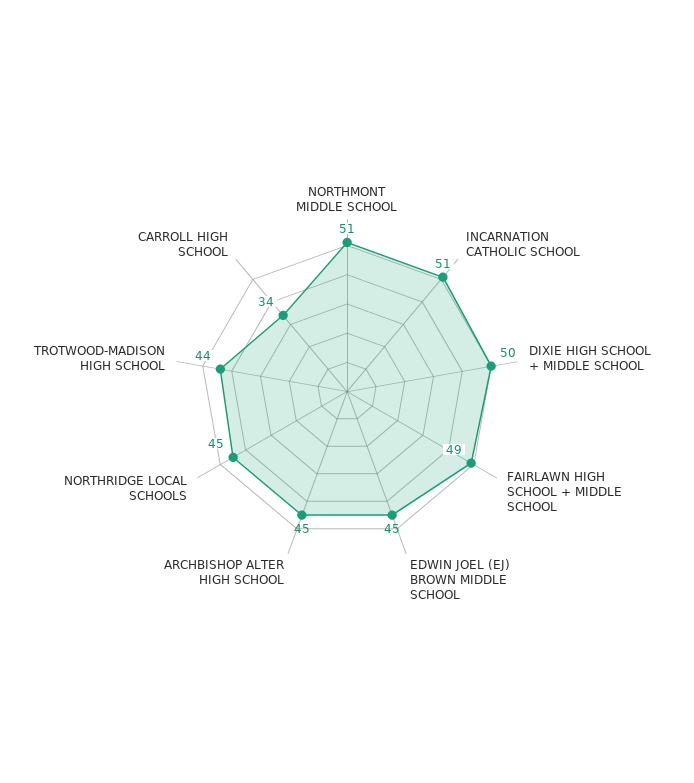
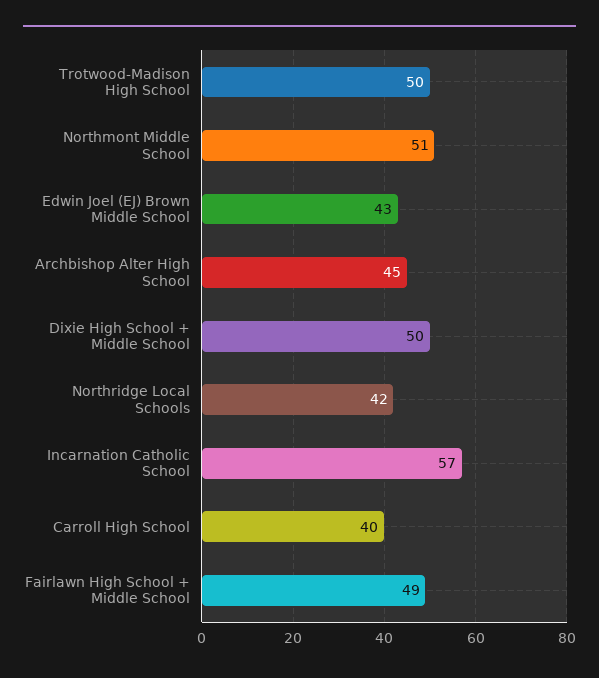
INCARNATION CATHOLIC SCHOOL: 51 -> 57
EDWIN JOEL (EJ) BROWN MIDDLE SCHOOL: 45 -> 43
NORTHRIDGE LOCAL SCHOOLS: 45 -> 42
TROTWOOD-MADISON HIGH SCHOOL: 44 -> 50
CARROLL HIGH SCHOOL: 34 -> 40

